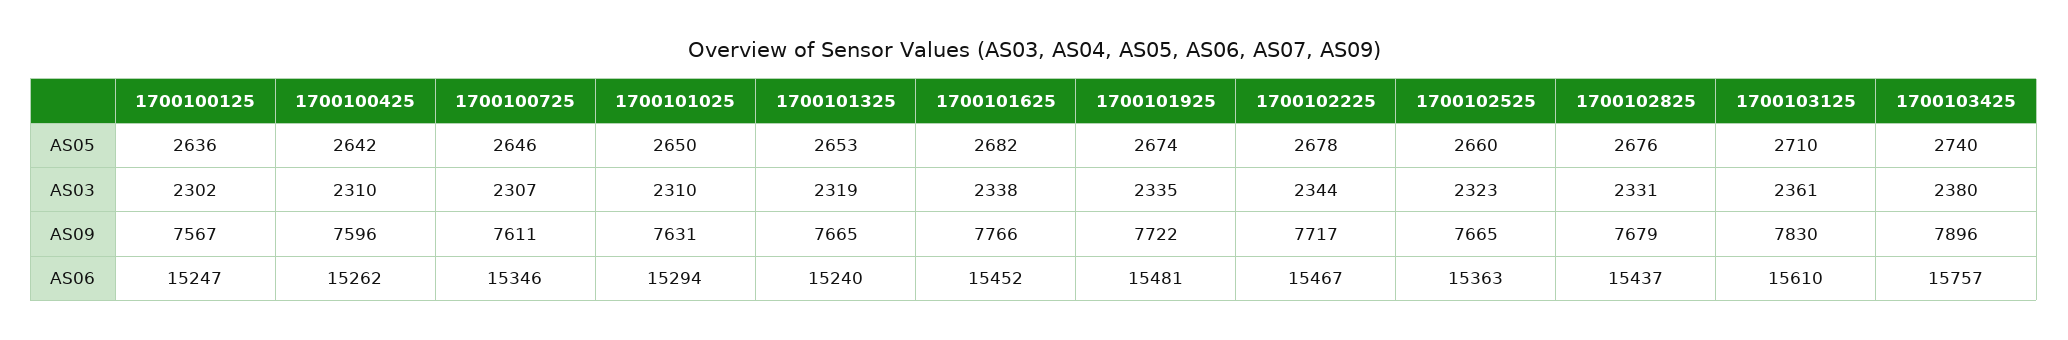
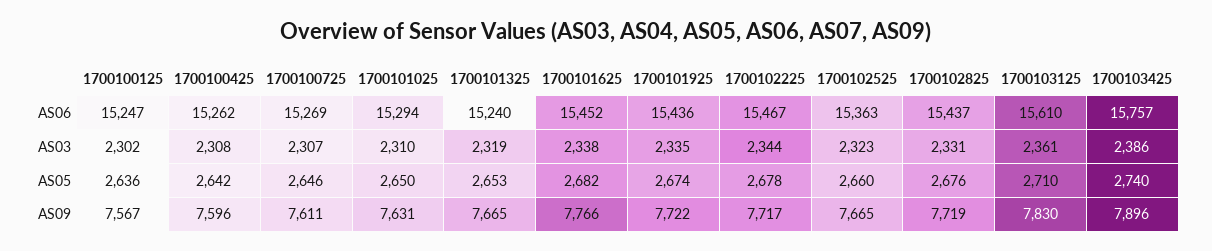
1700100425, AS03: 2310 -> 2308
1700103425, AS03: 2380 -> 2386
1700102825, AS09: 7679 -> 7719
1700100725, AS06: 15346 -> 15269
1700101925, AS06: 15481 -> 15436

